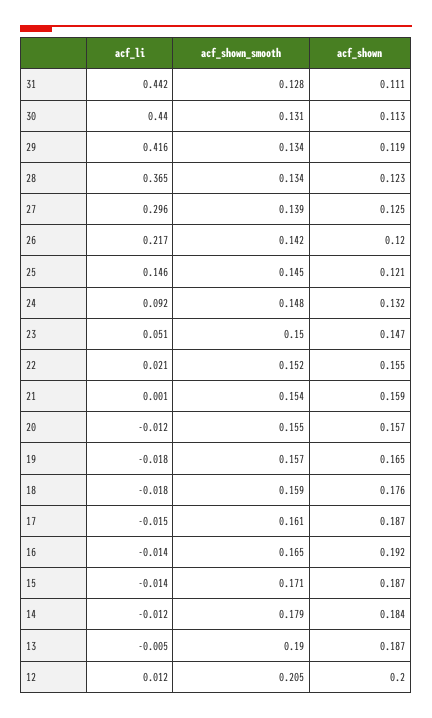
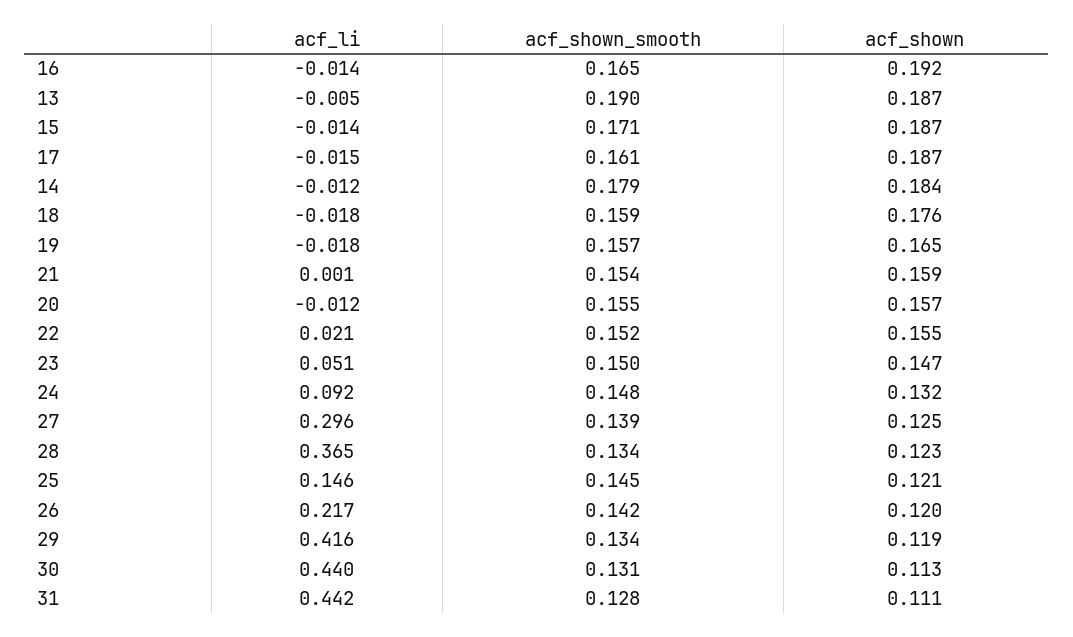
acf_li, 12: 0.012 -> none
acf_shown_smooth, 12: 0.205 -> none
acf_shown, 12: 0.2 -> none

